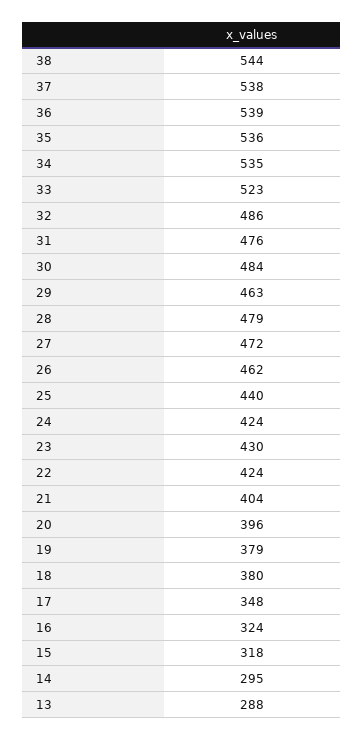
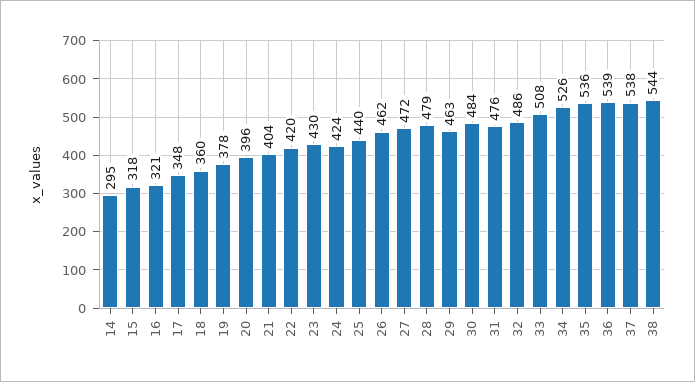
34: 535 -> 526
33: 523 -> 508
22: 424 -> 420
19: 379 -> 378
18: 380 -> 360
16: 324 -> 321
13: 288 -> none

